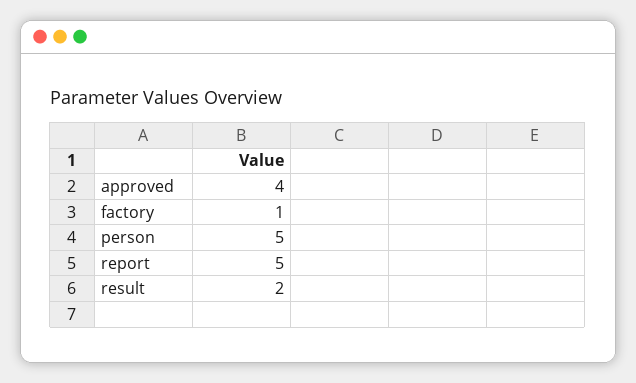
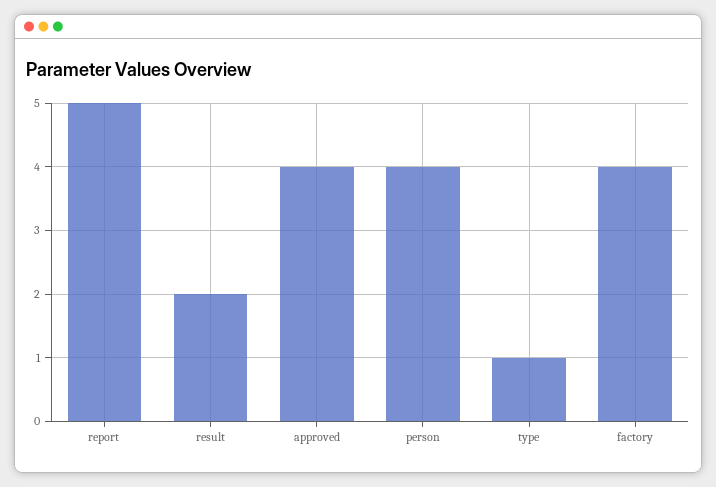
factory: 1 -> 4
person: 5 -> 4
type: none -> 1

